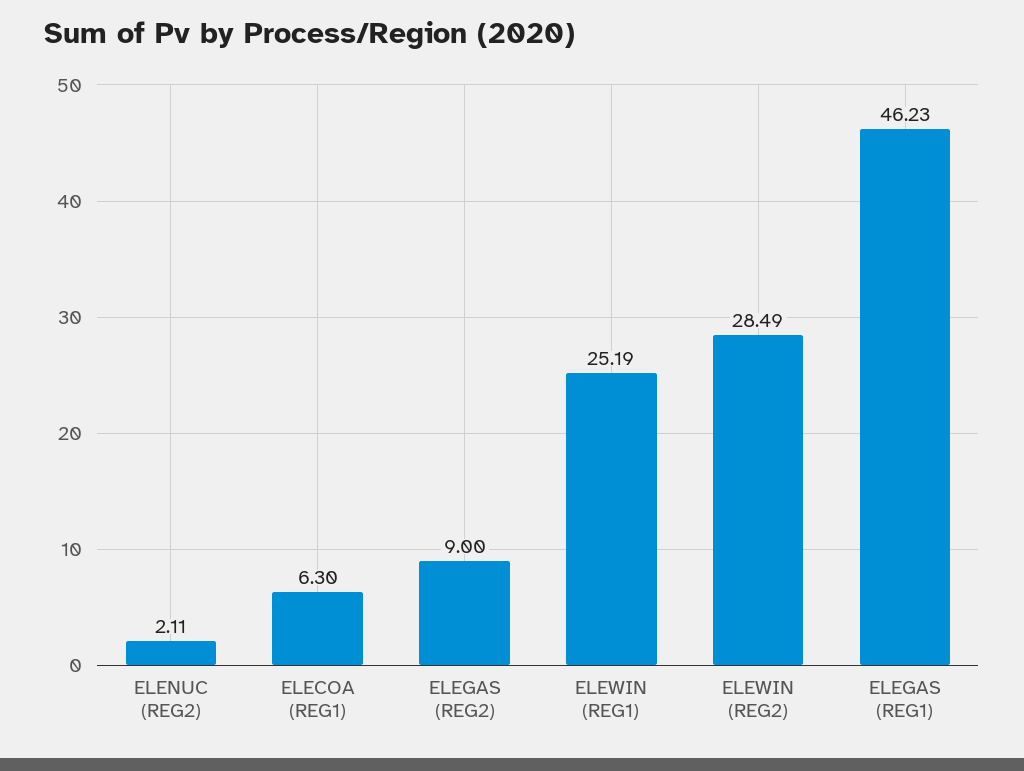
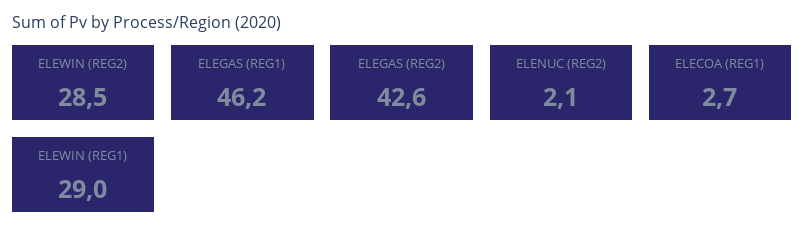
ELECOA (REG1): 6.3 -> 2.7
ELEGAS (REG2): 9 -> 42.6
ELEWIN (REG1): 25.19 -> 29

